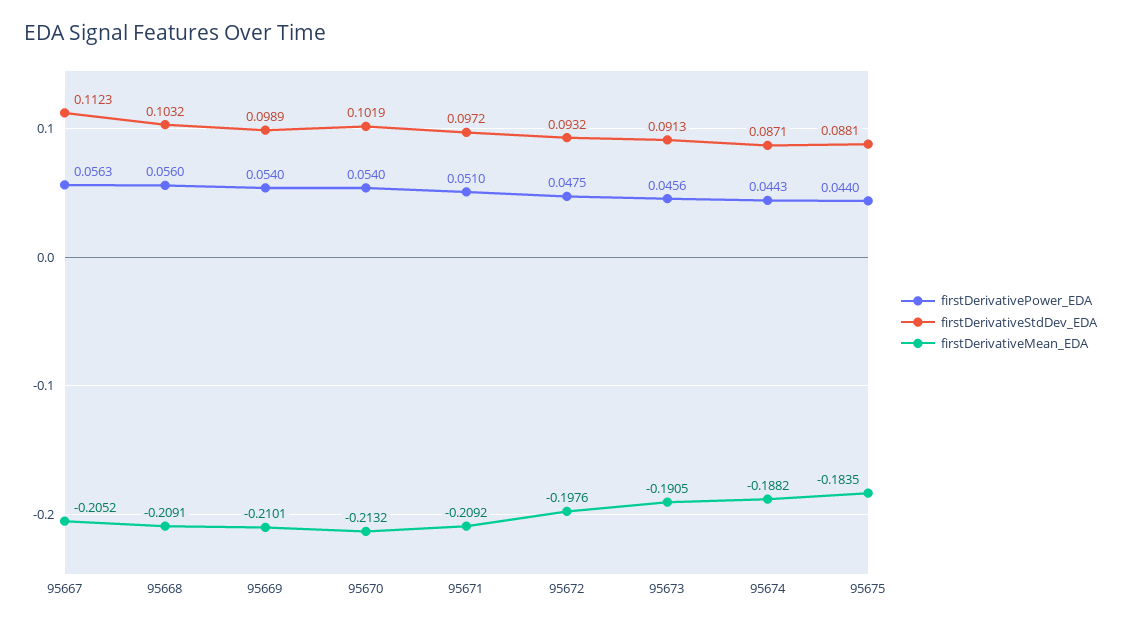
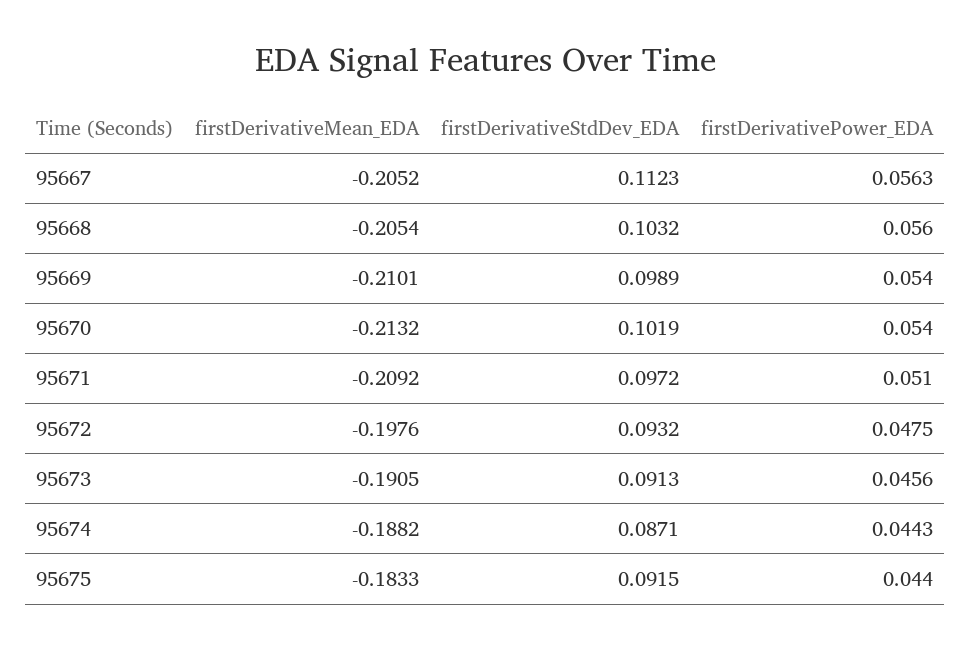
firstDerivativeMean_EDA, 95668: -0.2091 -> -0.2054
firstDerivativeStdDev_EDA, 95675: 0.0881 -> 0.0915
firstDerivativeMean_EDA, 95675: -0.1835 -> -0.1833

